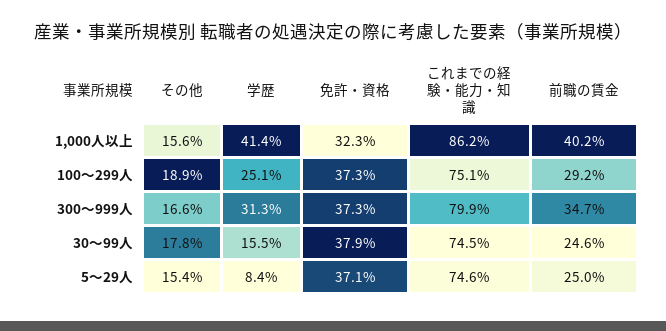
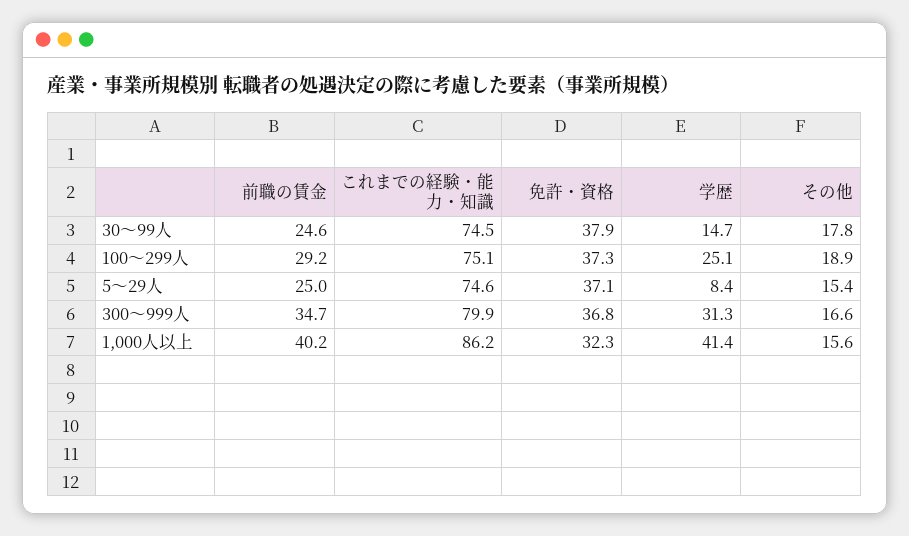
免許・資格, 300～999人: 37.3 -> 36.8
学歴, 30～99人: 15.5 -> 14.7

